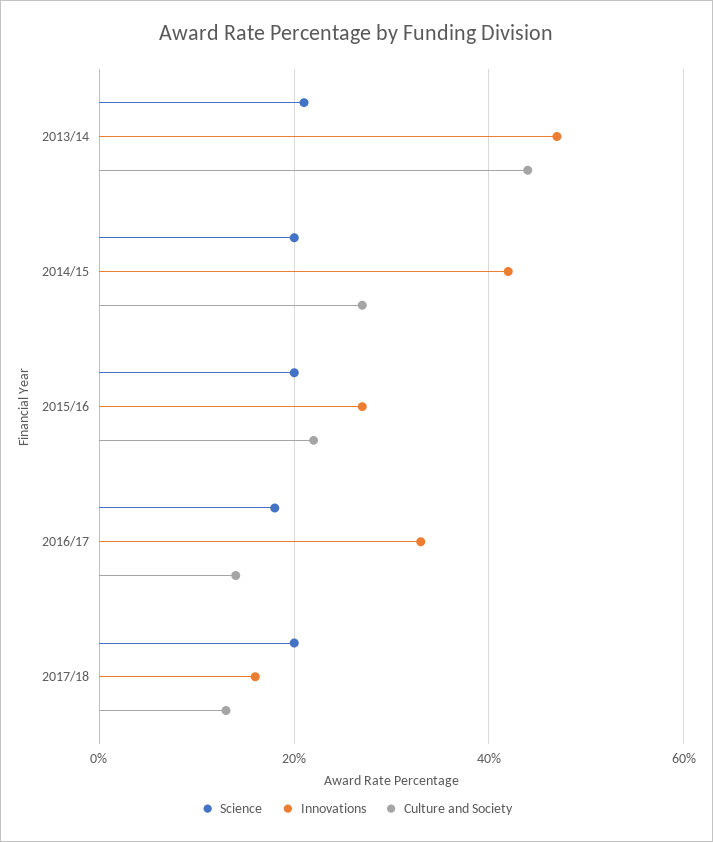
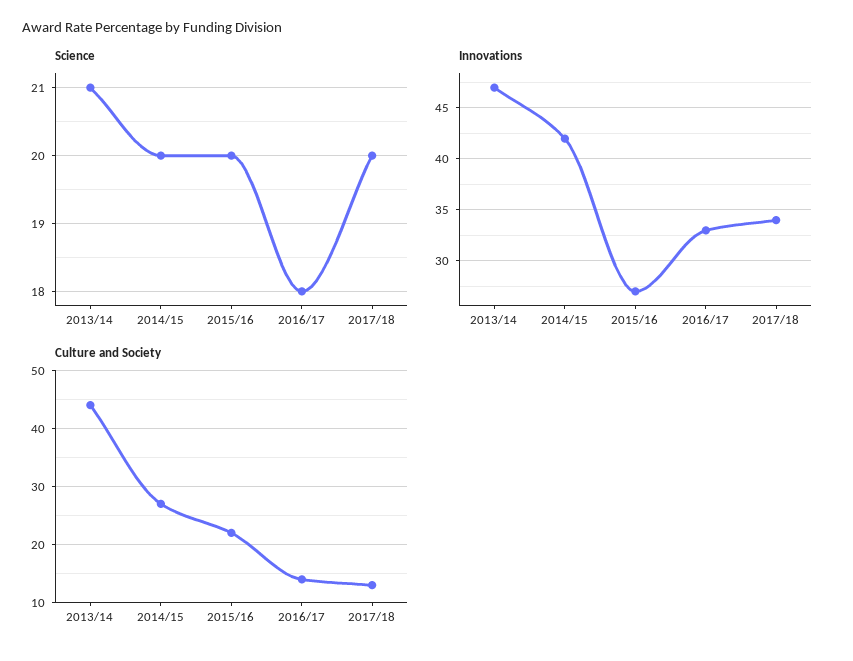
Innovations, 2017/18: 15 -> 34

